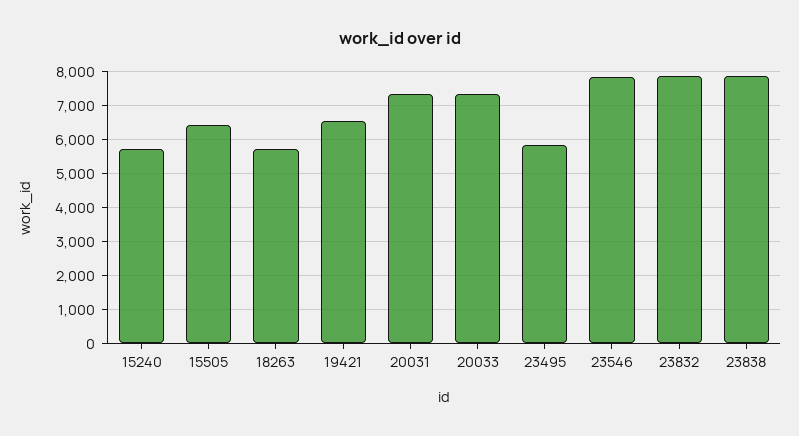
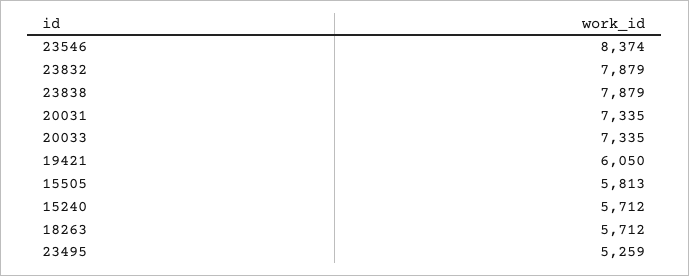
15505: 6400 -> 5813
19421: 6600 -> 6050
23495: 5800 -> 5259
23546: 7800 -> 8374

